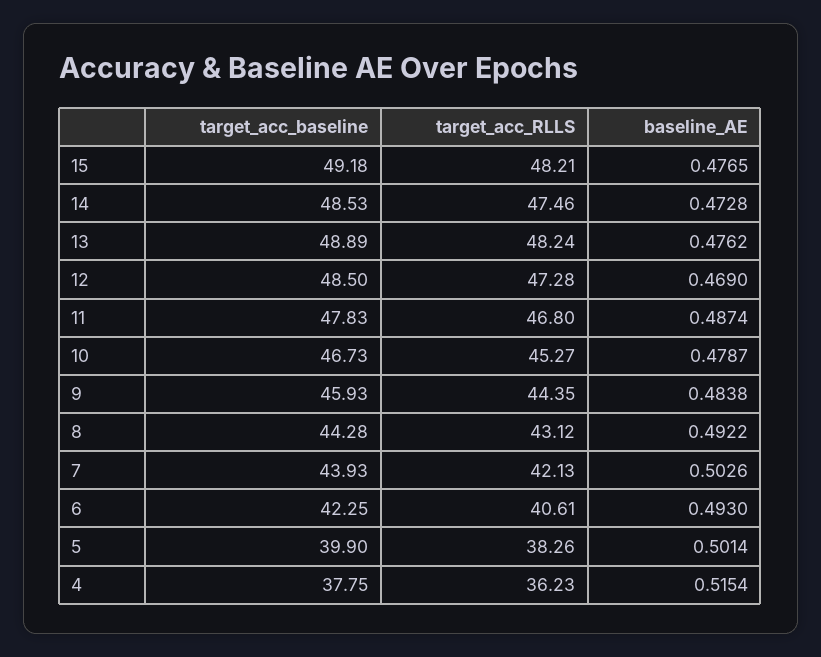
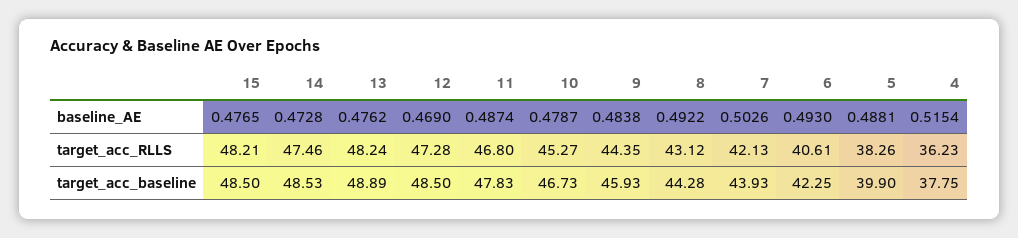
target_acc_baseline, 15: 49.18 -> 48.5
baseline_AE, 5: 0.5014 -> 0.4881

